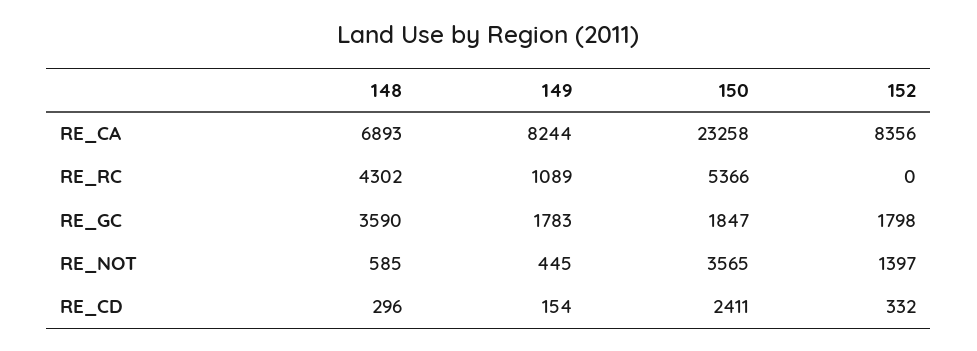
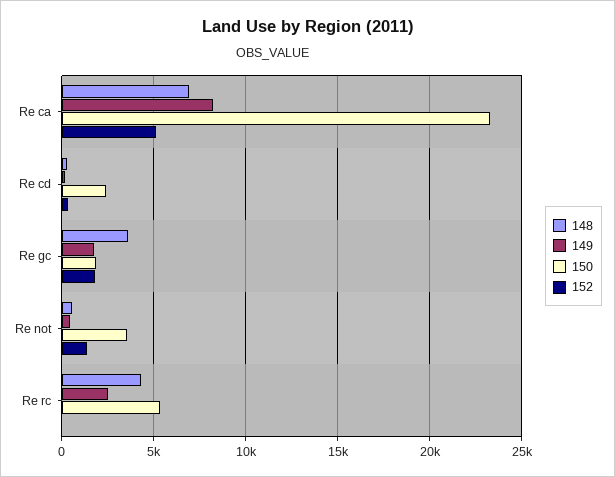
152, RE_CA: 8356 -> 5000
149, RE_RC: 1089 -> 2500

